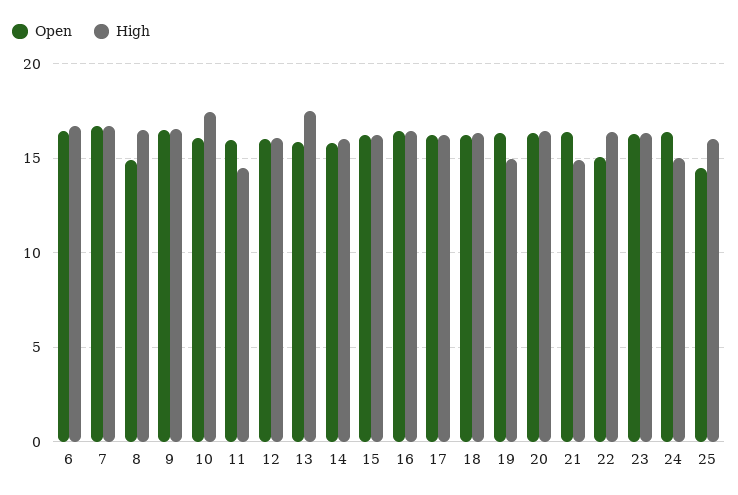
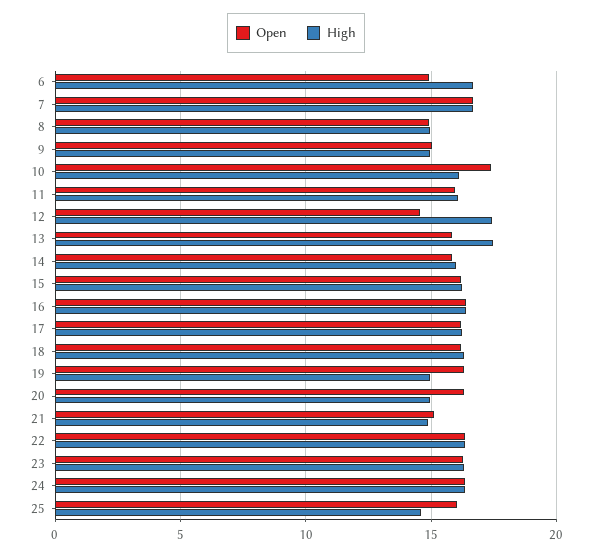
Open, 6: 16.5 -> 15
High, 8: 16.5 -> 15
Open, 9: 16.5 -> 15
High, 9: 16.5 -> 15
Open, 10: 16 -> 17.5
High, 10: 17.5 -> 16
High, 11: 14.5 -> 16
Open, 12: 16 -> 14.5
High, 12: 16 -> 17.5
High, 20: 16.5 -> 15
Open, 21: 16.5 -> 15
Open, 22: 15 -> 16.5
High, 24: 15 -> 16.5
Open, 25: 14.5 -> 16
High, 25: 16 -> 14.5

